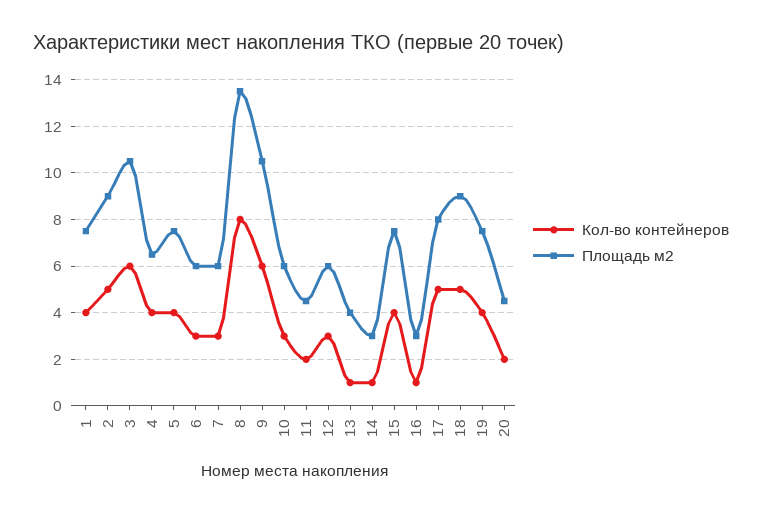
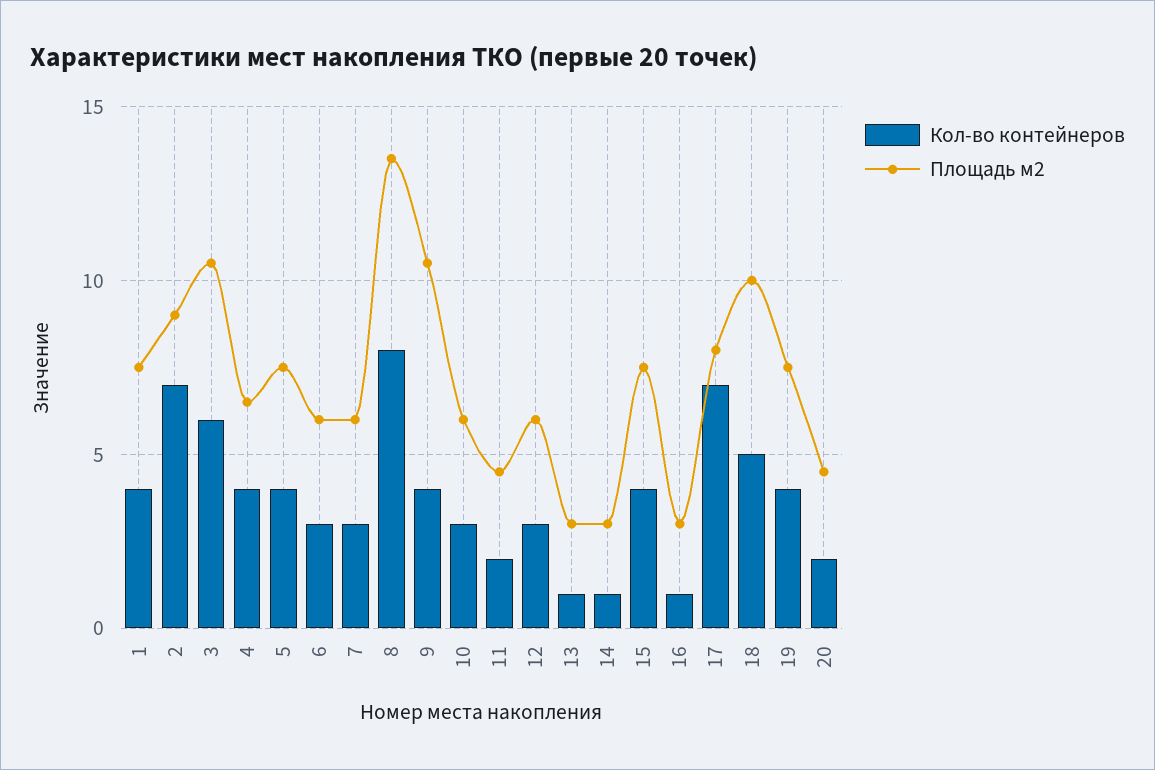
Кол-во контейнеров, 2: 5 -> 7
Кол-во контейнеров, 9: 6 -> 4
Площадь м2, 13: 4 -> 3
Кол-во контейнеров, 17: 5 -> 7
Площадь м2, 18: 9 -> 10

